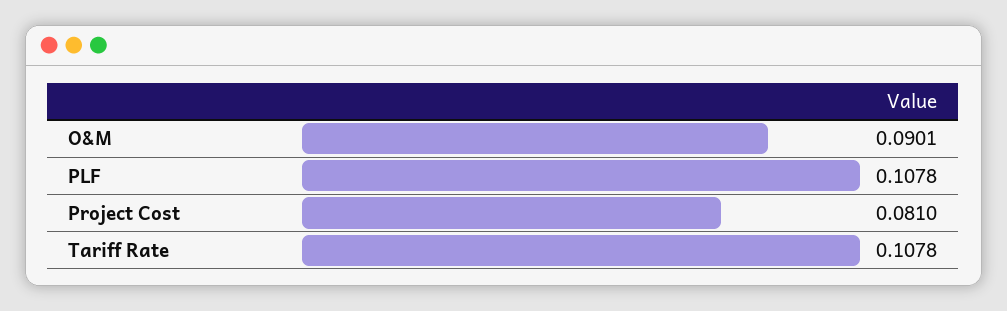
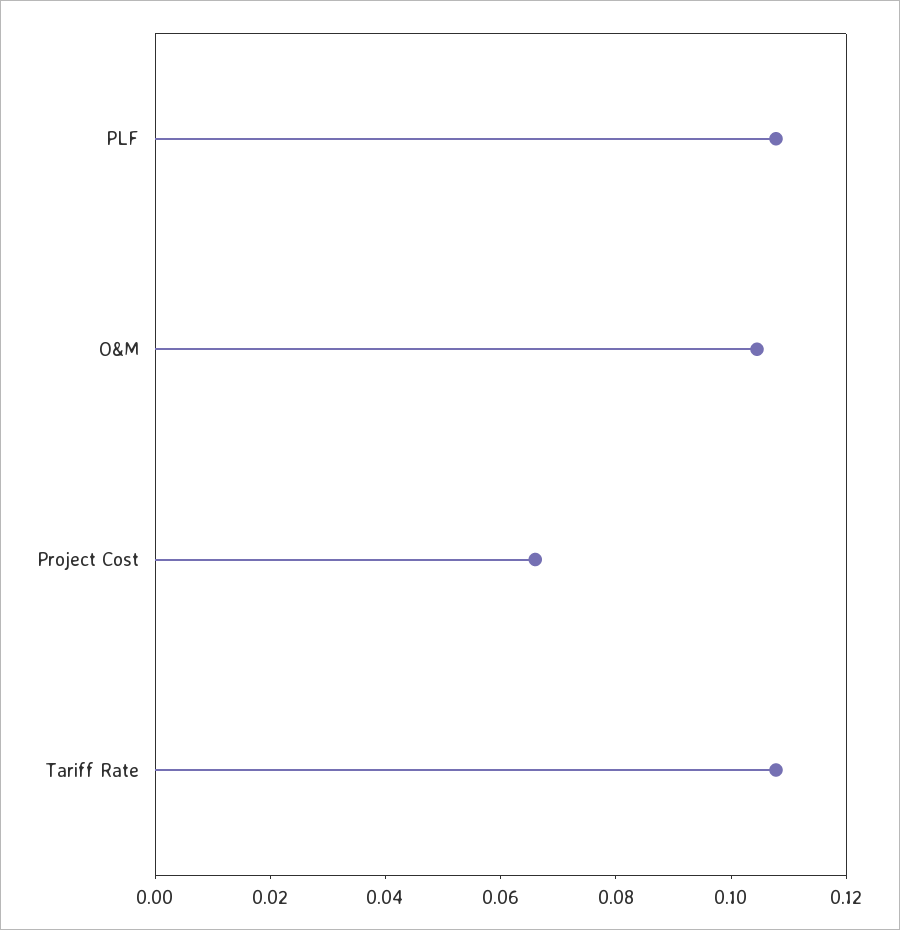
O&M: 0.0901 -> 0.105
Project Cost: 0.081 -> 0.065

